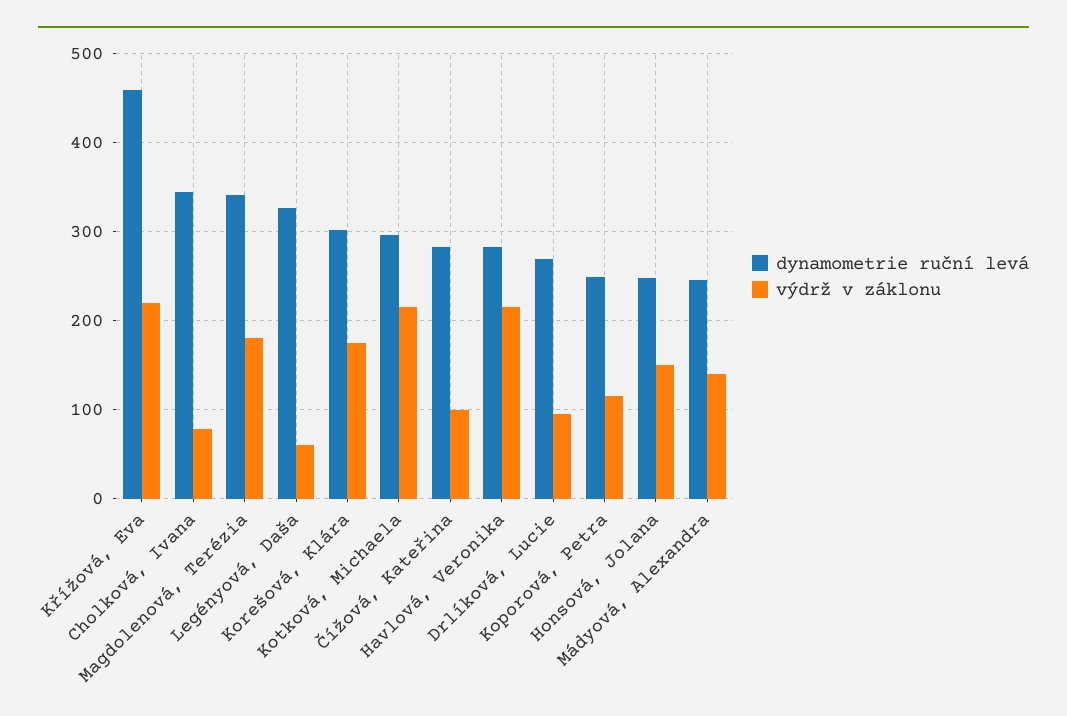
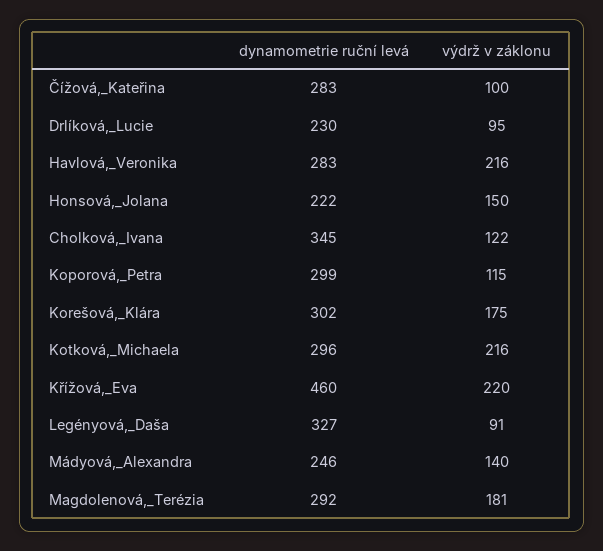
výdrž v záklonu, Cholková, Ivana: 80 -> 122
dynamometrie ruční levá, Magdolenová, Terézia: 340 -> 292
výdrž v záklonu, Legényová, Daša: 60 -> 91
dynamometrie ruční levá, Drlíková, Lucie: 270 -> 230
dynamometrie ruční levá, Koporová, Petra: 250 -> 299
dynamometrie ruční levá, Honsová, Jolana: 250 -> 222

